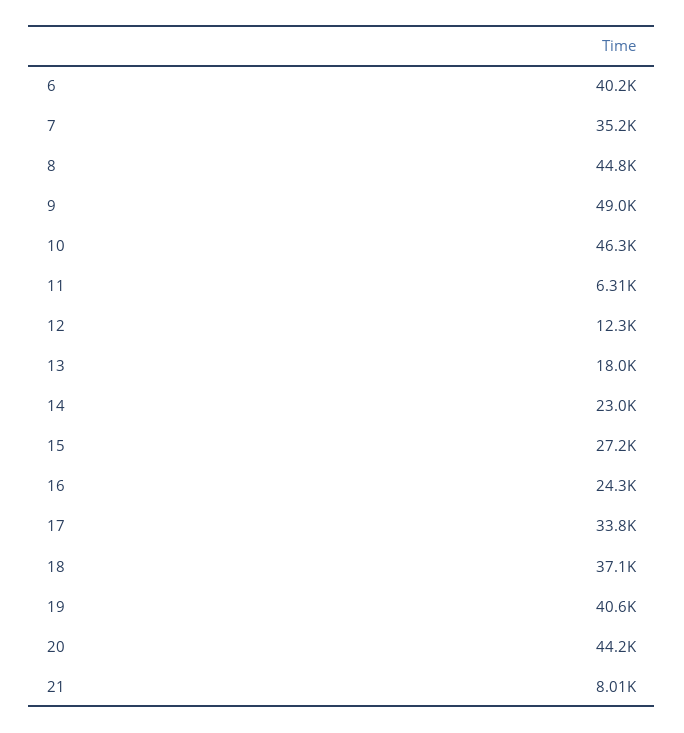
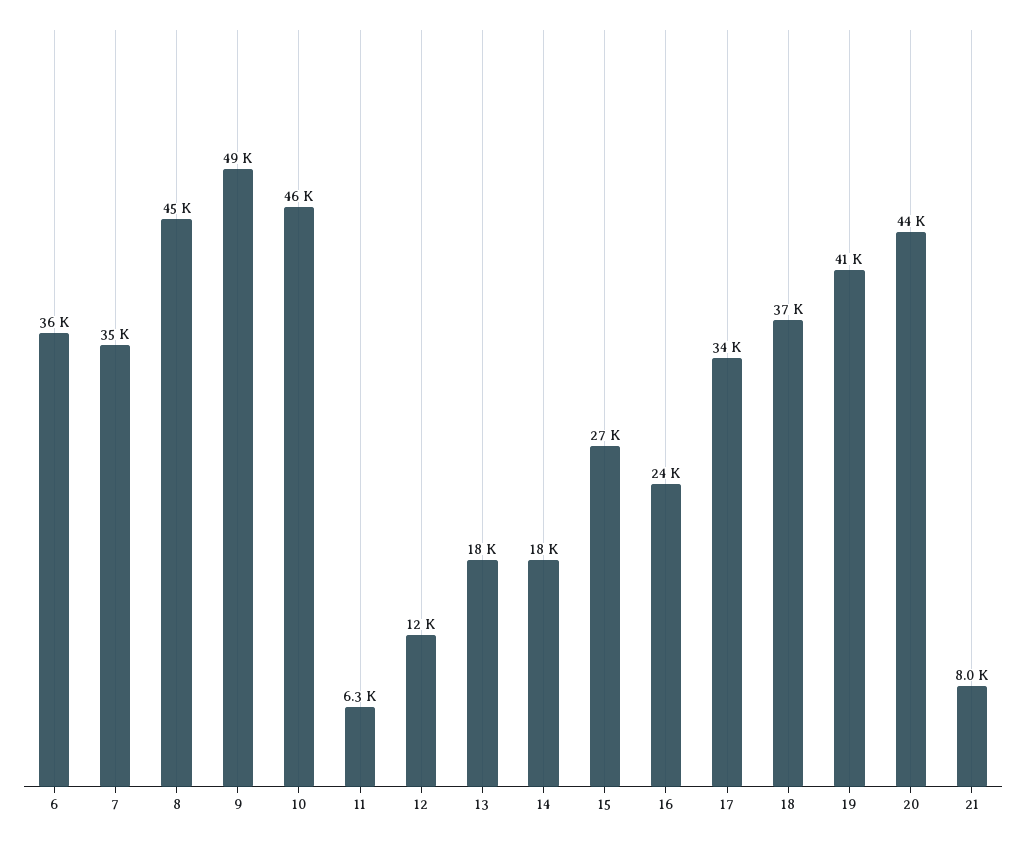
6: 40200 -> 36000
14: 23000 -> 18000

